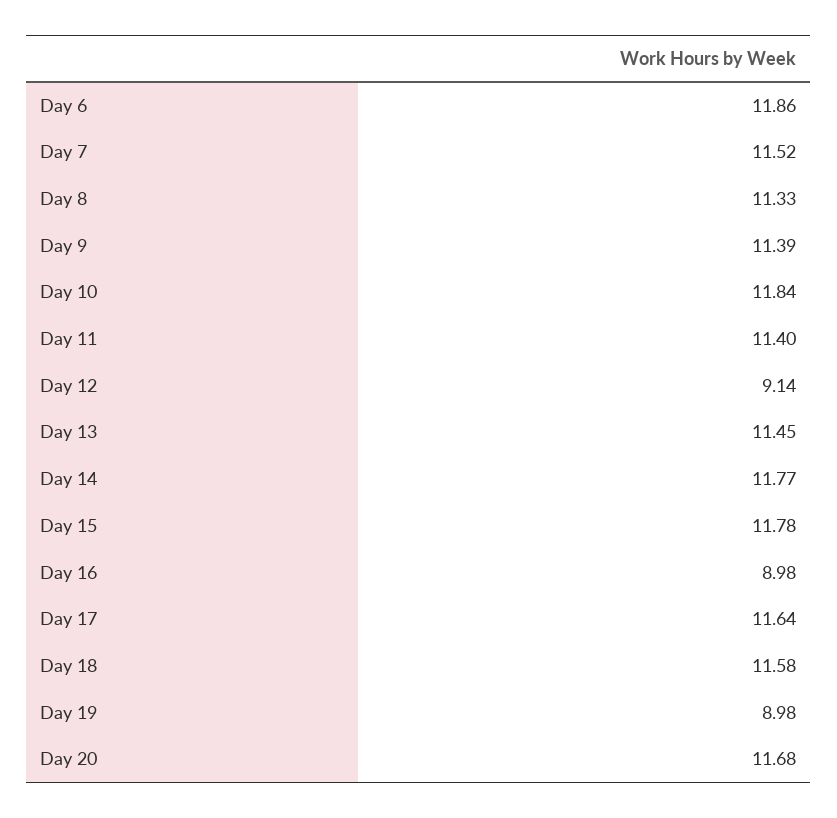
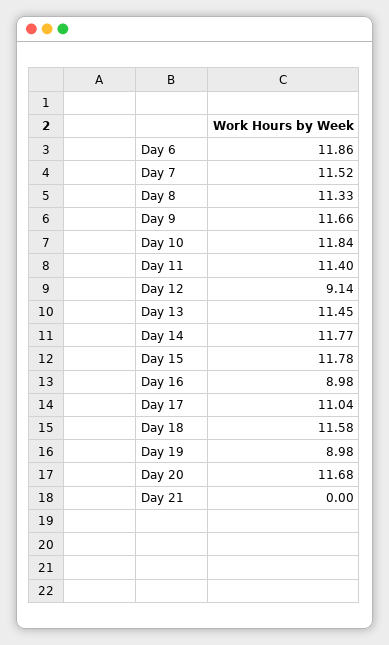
Day 9: 11.39 -> 11.66
Day 17: 11.64 -> 11.04
Day 21: none -> 0

